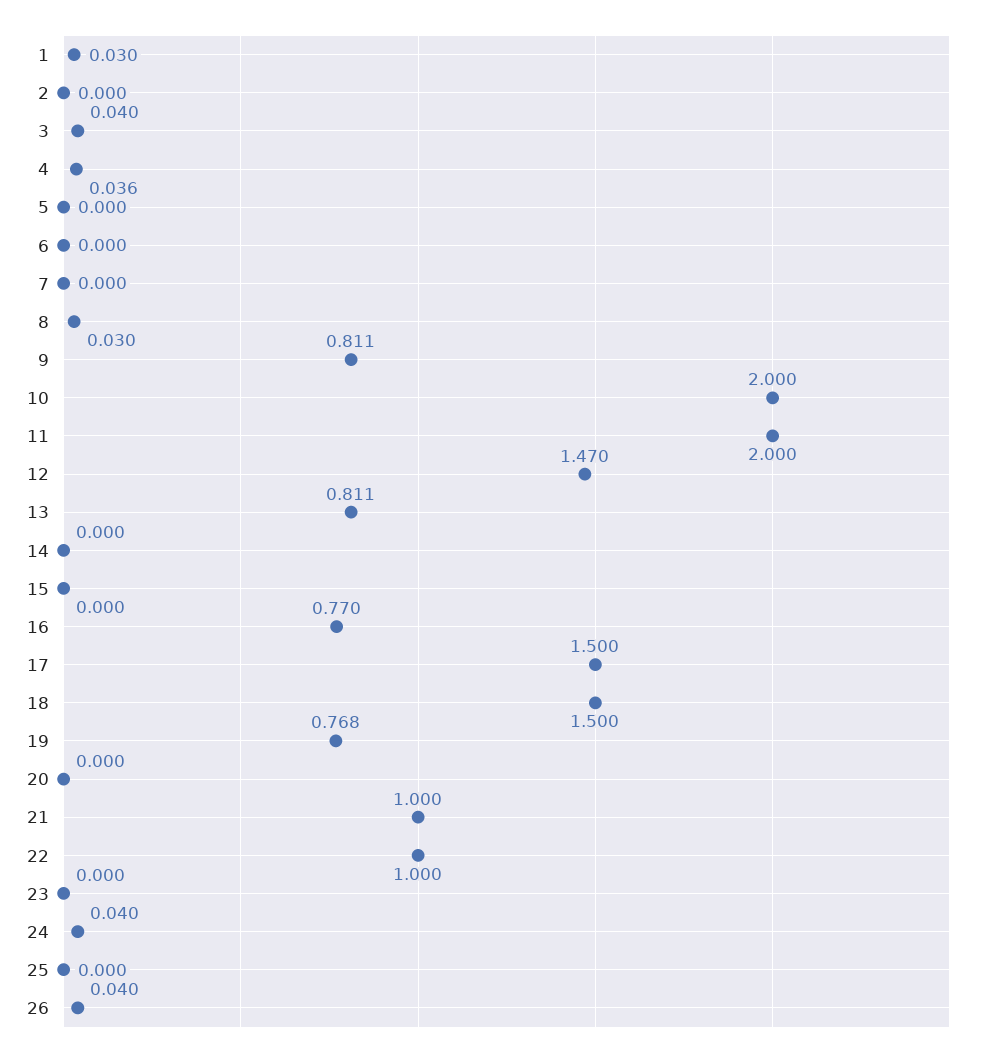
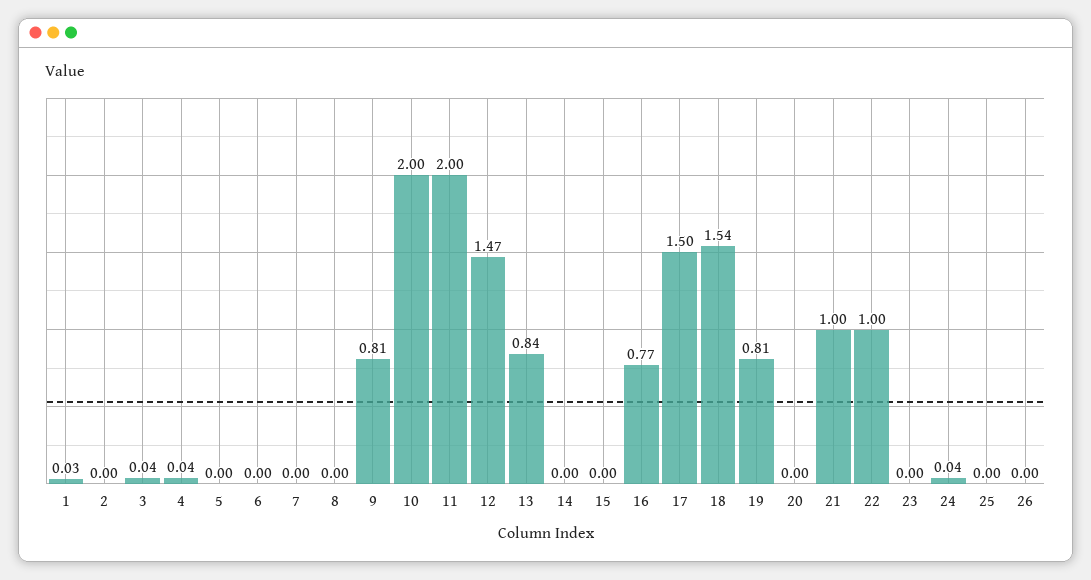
8: 0.03 -> 0
13: 0.811 -> 0.84
18: 1.5 -> 1.54
19: 0.768 -> 0.81
26: 0.04 -> 0

